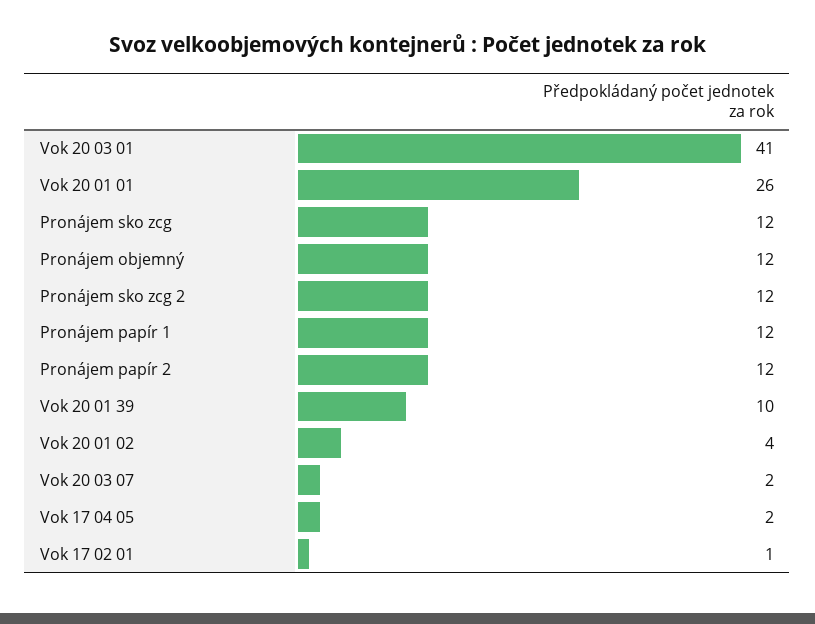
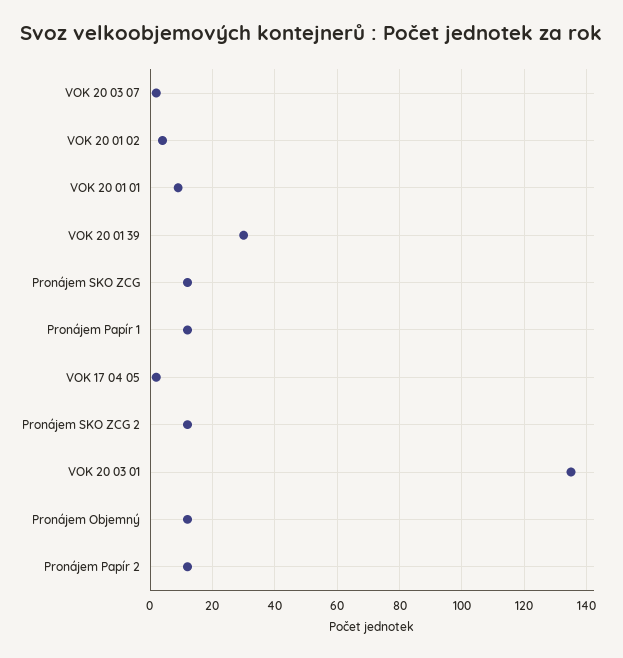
Vok 20 03 01: 41 -> 135
Vok 20 01 01: 26 -> 10
Vok 20 01 39: 10 -> 30
Vok 17 02 01: 1 -> none

